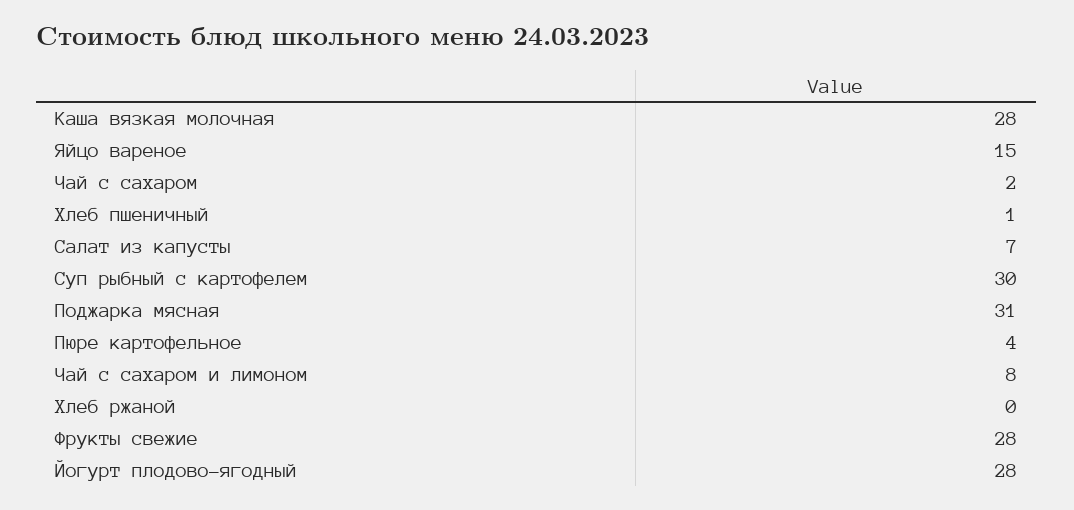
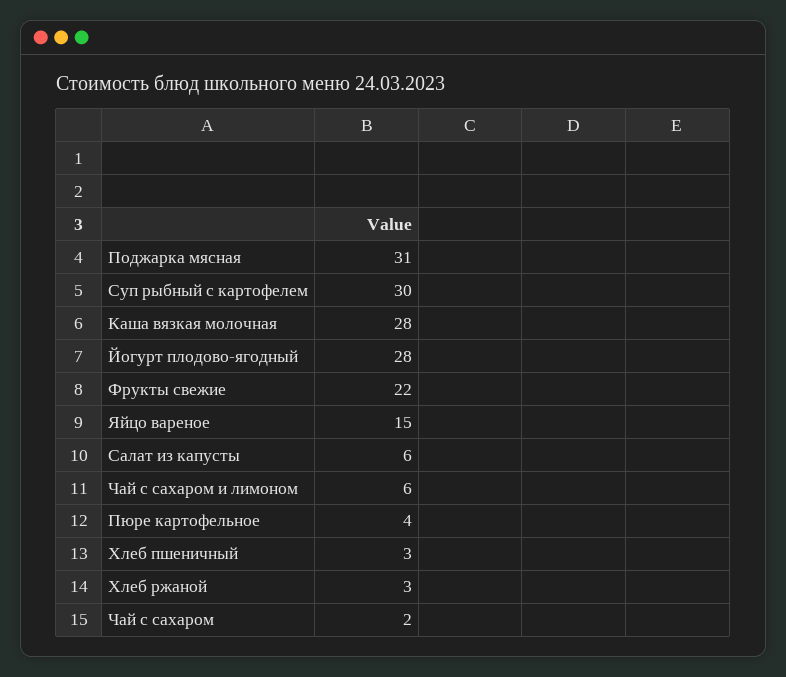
Хлеб пшеничный: 1 -> 3
Салат из капусты: 7 -> 6
Чай с сахаром и лимоном: 8 -> 6
Хлеб ржаной: 0 -> 3
Фрукты свежие: 28 -> 22

